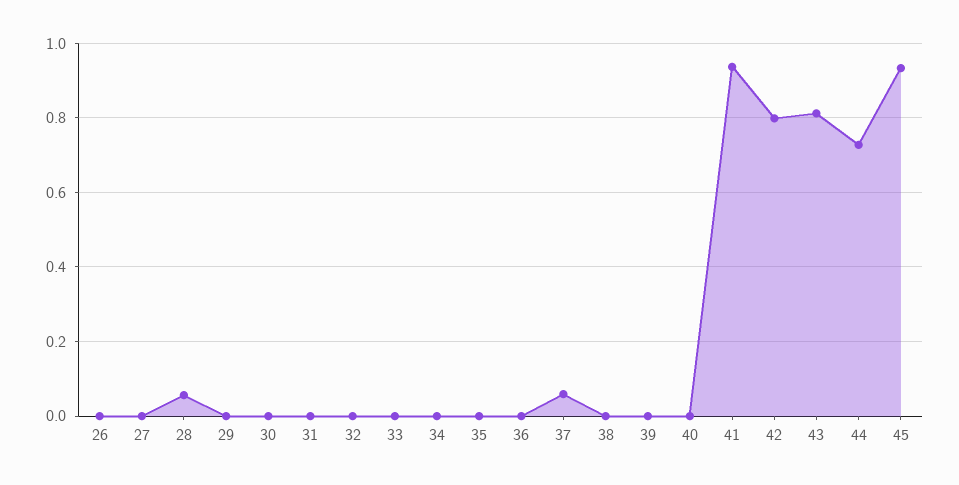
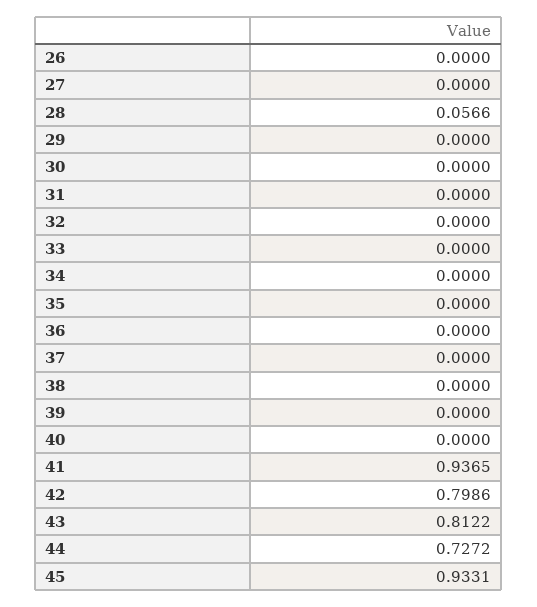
37: 0.06 -> 0

